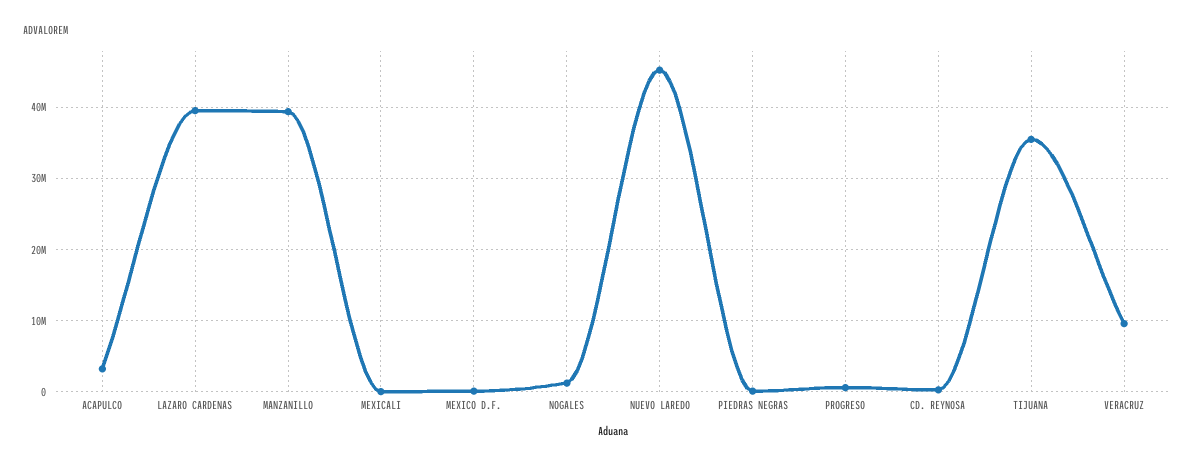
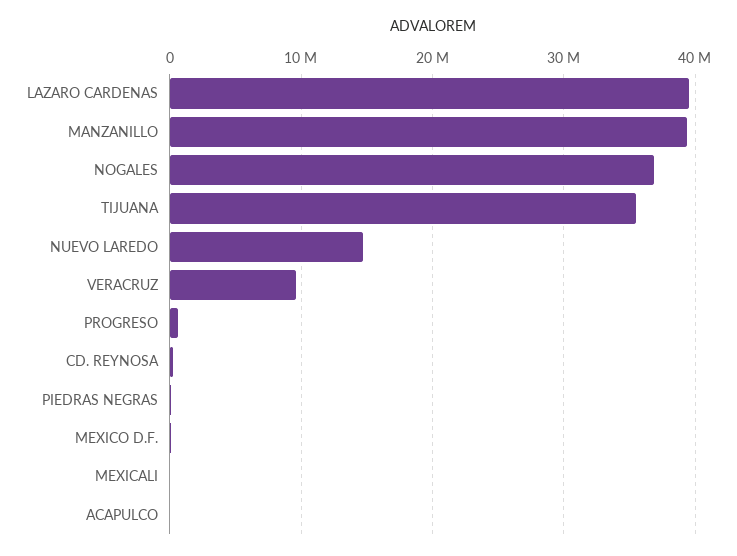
ACAPULCO: 3000000 -> 0
NOGALES: 1000000 -> 37000000
NUEVO LAREDO: 45000000 -> 15000000

